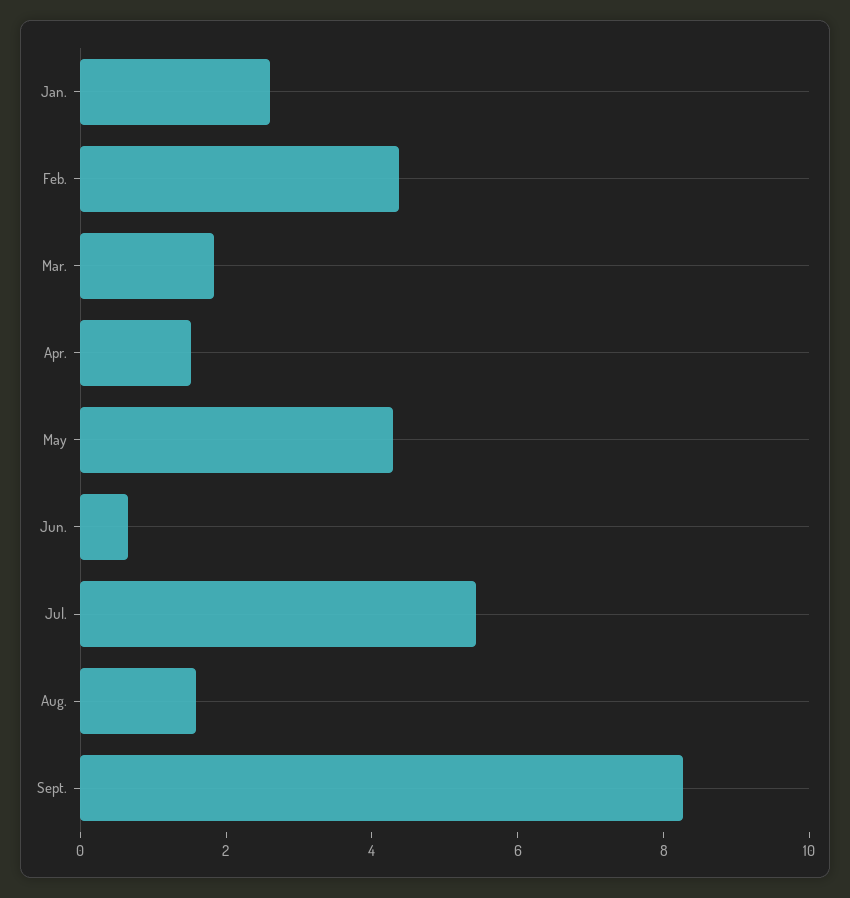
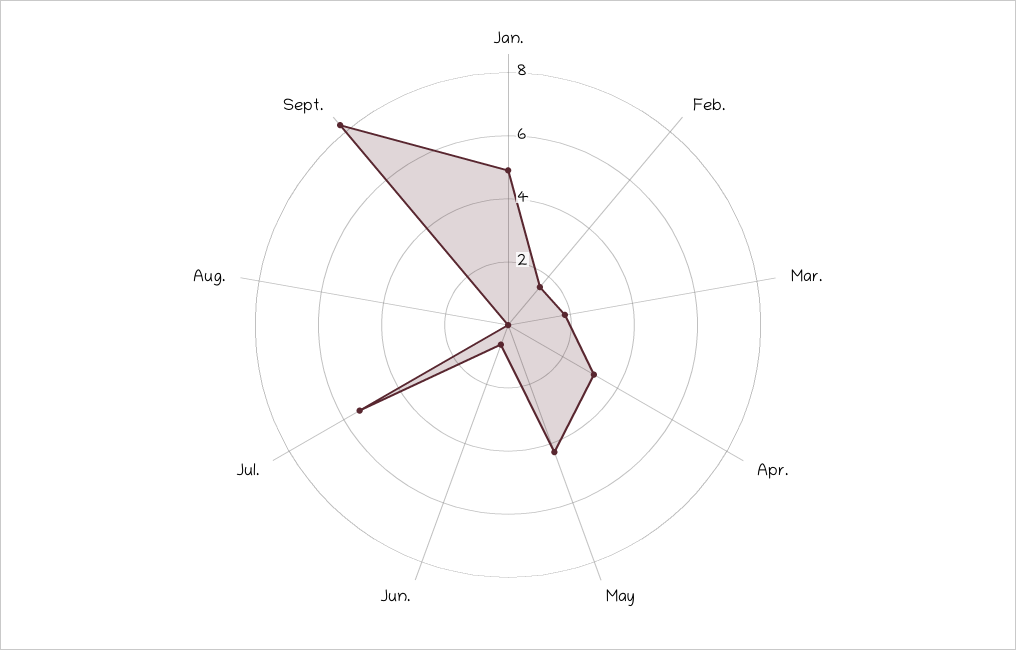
Jan.: 2.5 -> 5
Feb.: 4.5 -> 1.5
Apr.: 1.5 -> 3
Aug.: 1.5 -> 0

